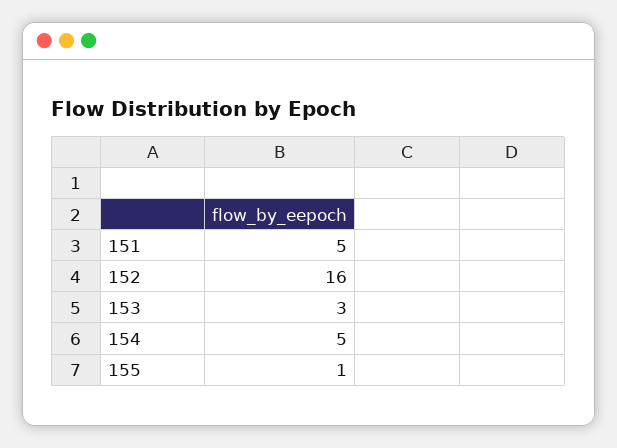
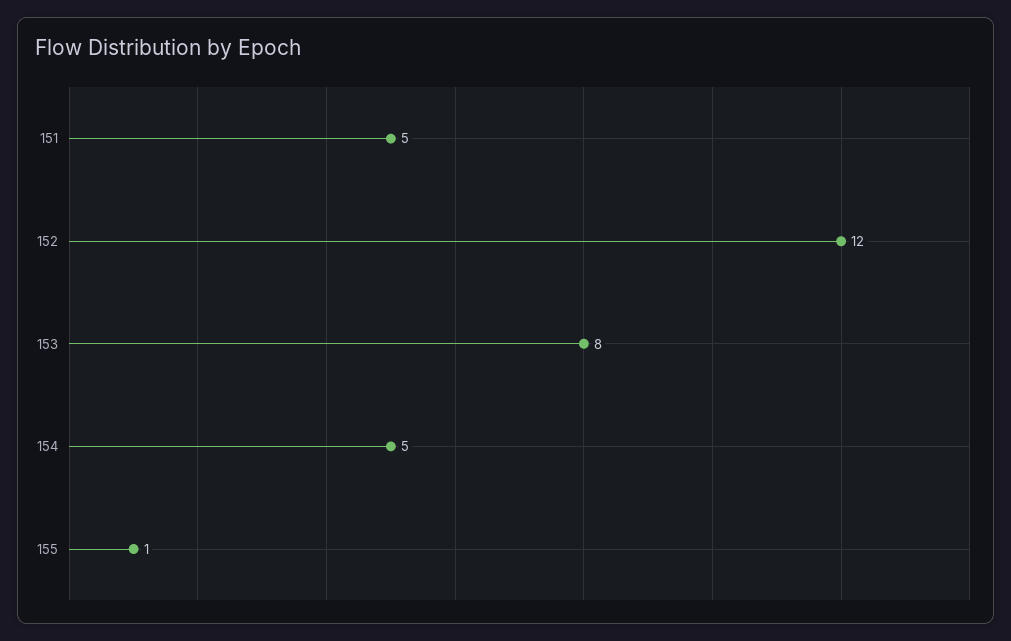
152: 16 -> 12
153: 3 -> 8

